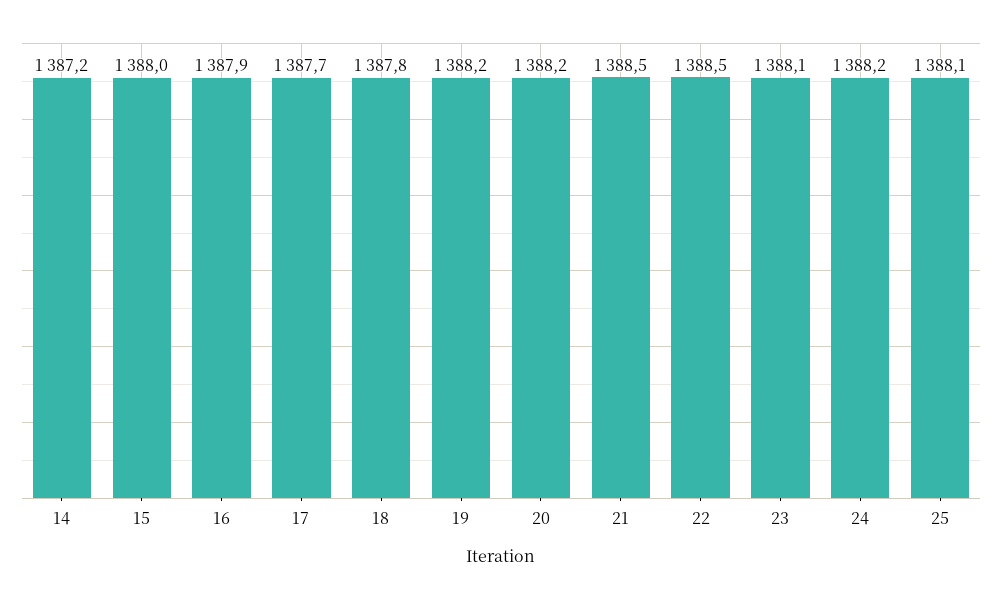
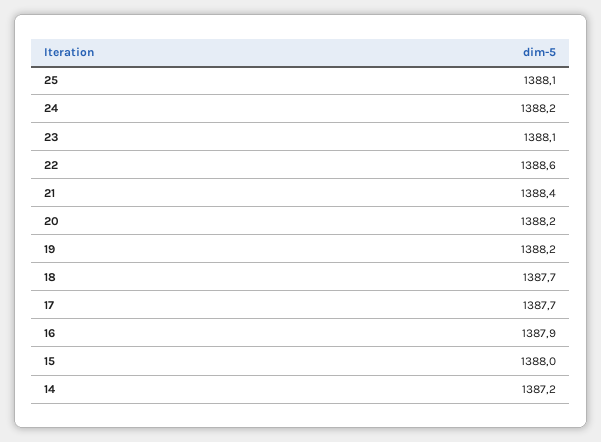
18: 1387.8 -> 1387.7
21: 1388.5 -> 1388.4
22: 1388.5 -> 1388.6

